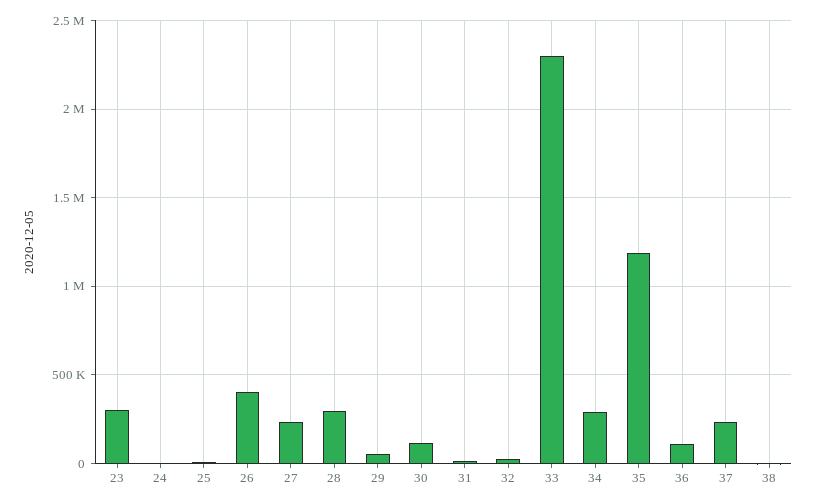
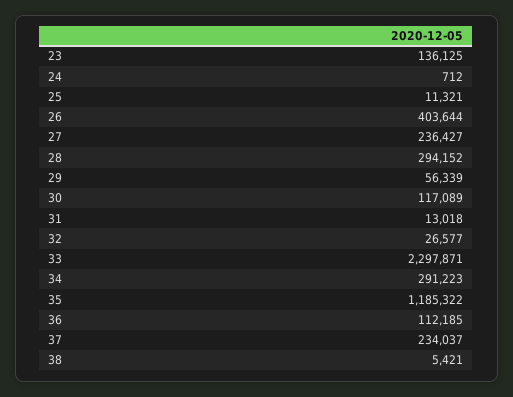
23: 300000 -> 136125

